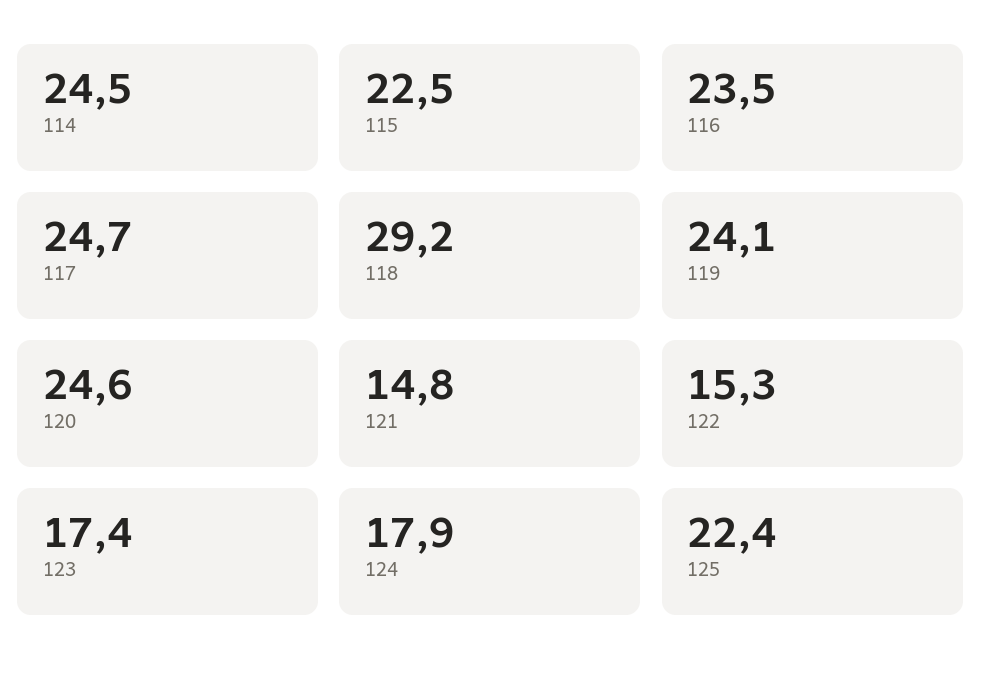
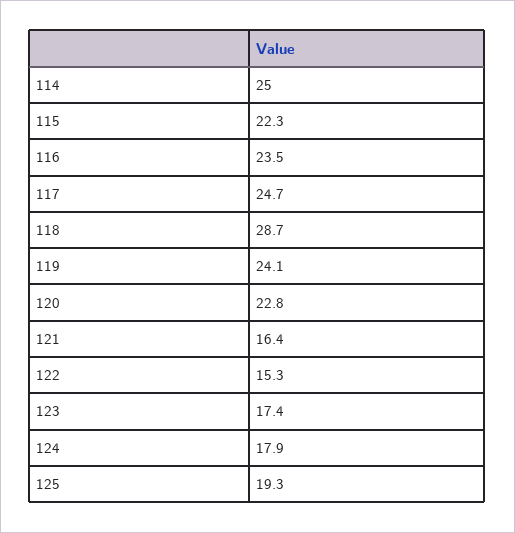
114: 24.5 -> 25
115: 22.5 -> 22.3
118: 29.2 -> 28.7
120: 24.6 -> 22.8
121: 14.8 -> 16.4
125: 22.4 -> 19.3

